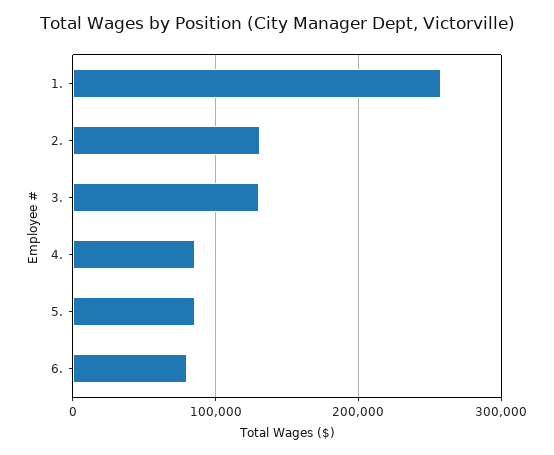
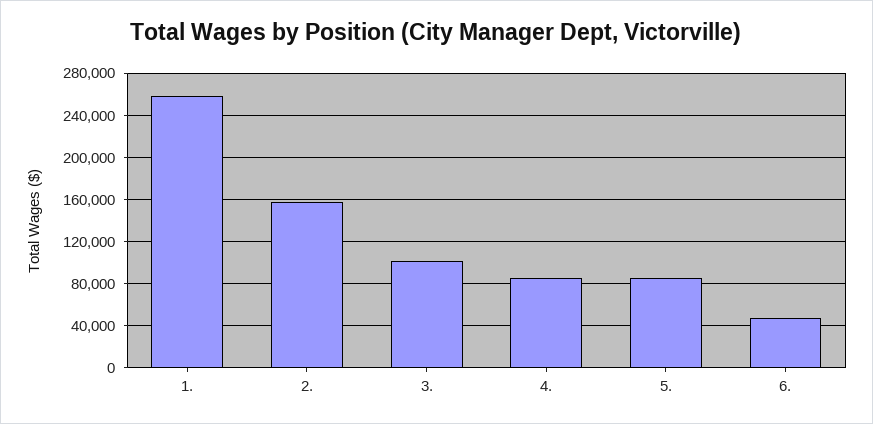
2.: 130000 -> 160000
3.: 130000 -> 100000
6.: 80000 -> 50000

